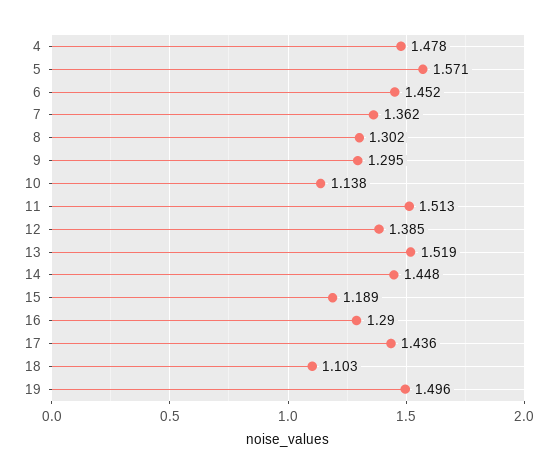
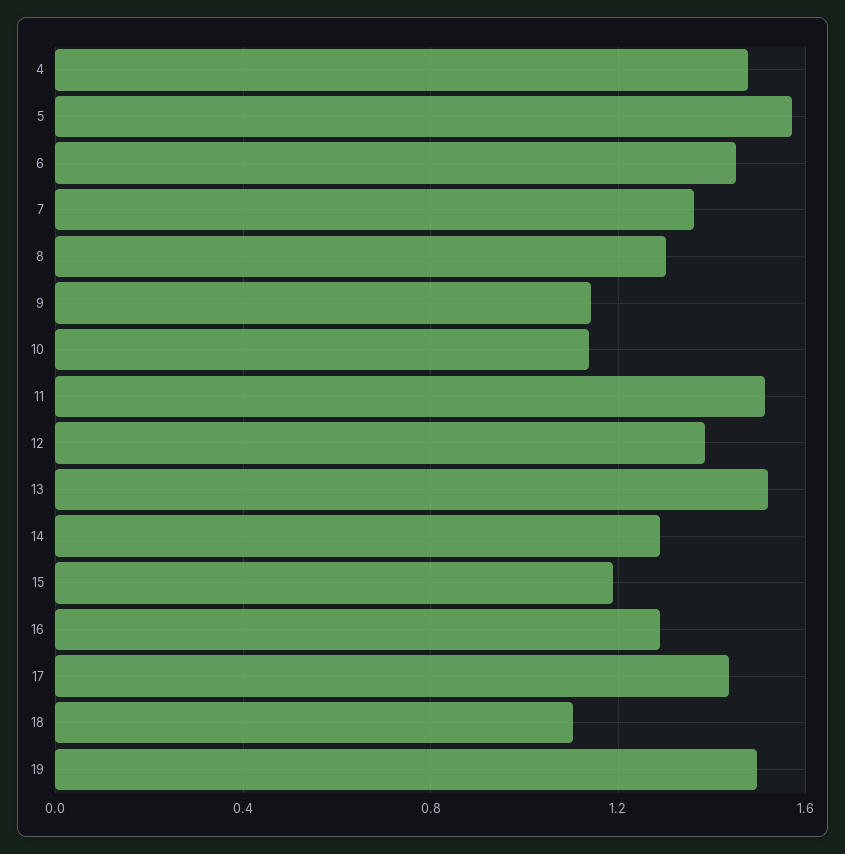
9: 1.295 -> 1.15
14: 1.448 -> 1.3

